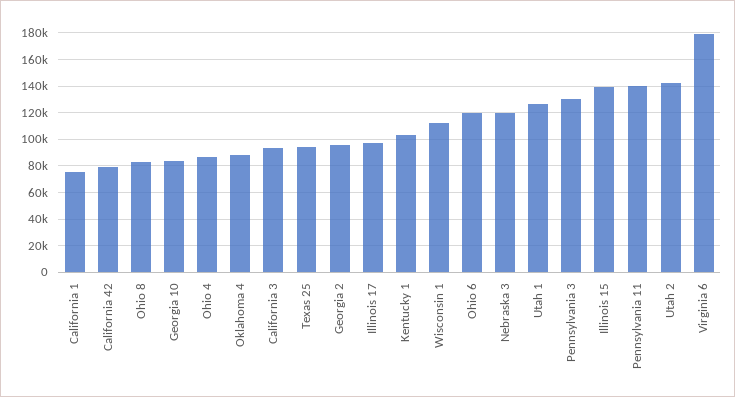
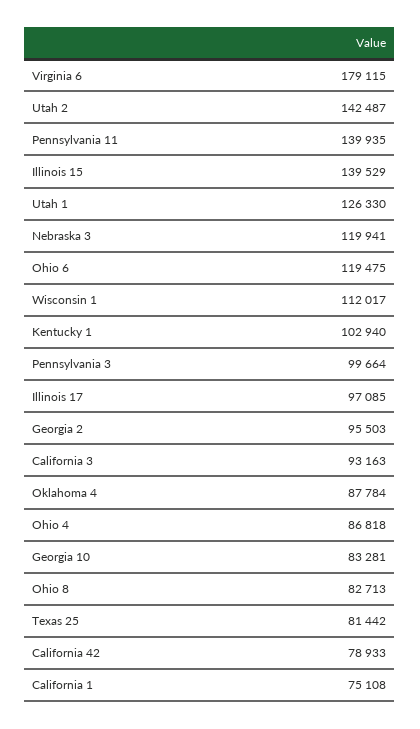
Texas 25: 95000 -> 81442
Pennsylvania 3: 130000 -> 99664

